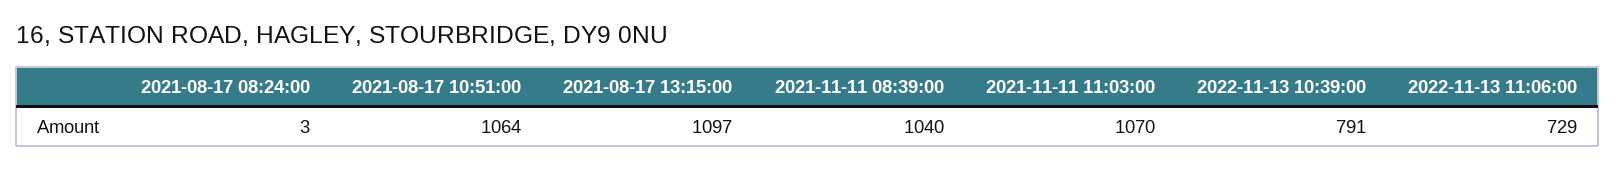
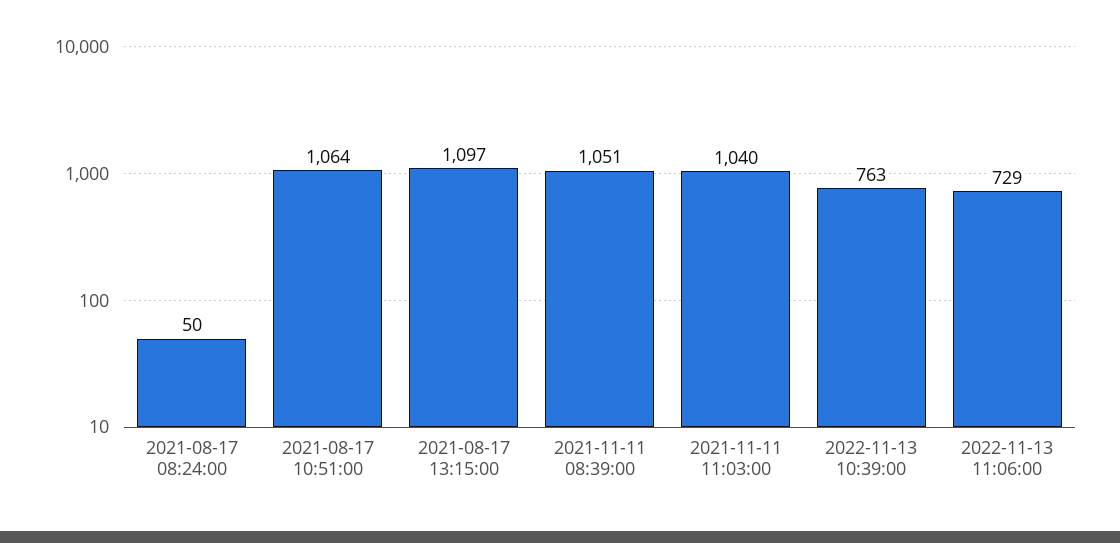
2021-08-17 08:24:00: 3 -> 50
2021-11-11 08:39:00: 1040 -> 1051
2021-11-11 11:03:00: 1070 -> 1040
2022-11-13 10:39:00: 791 -> 763

